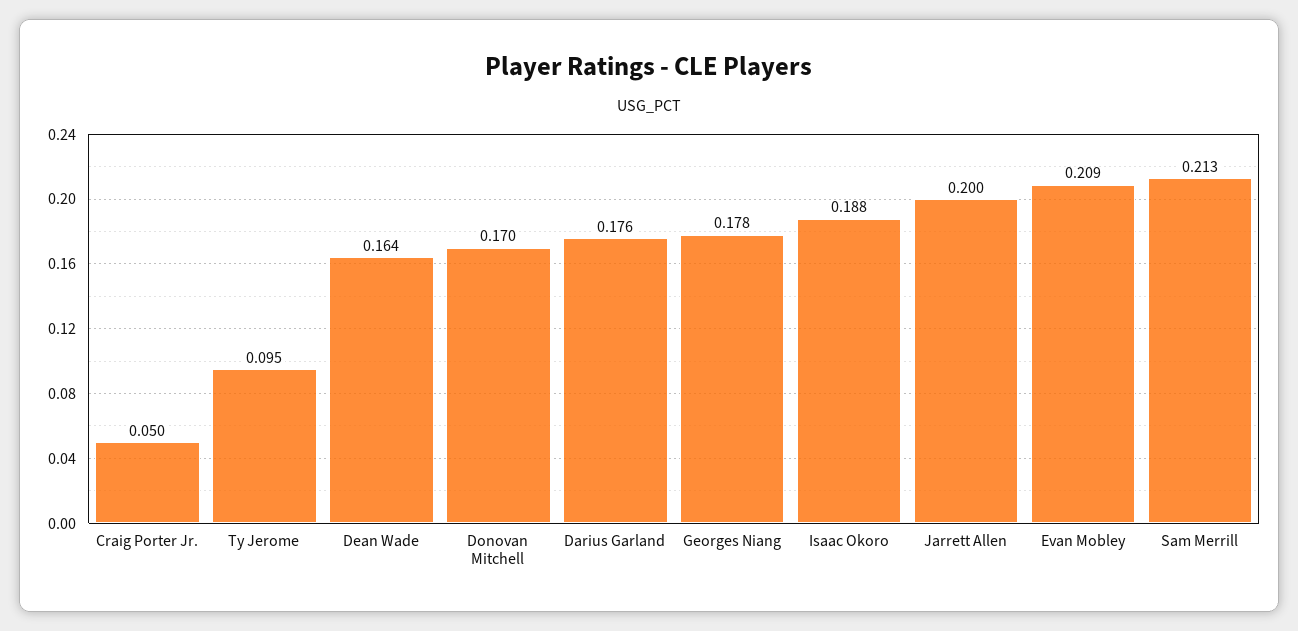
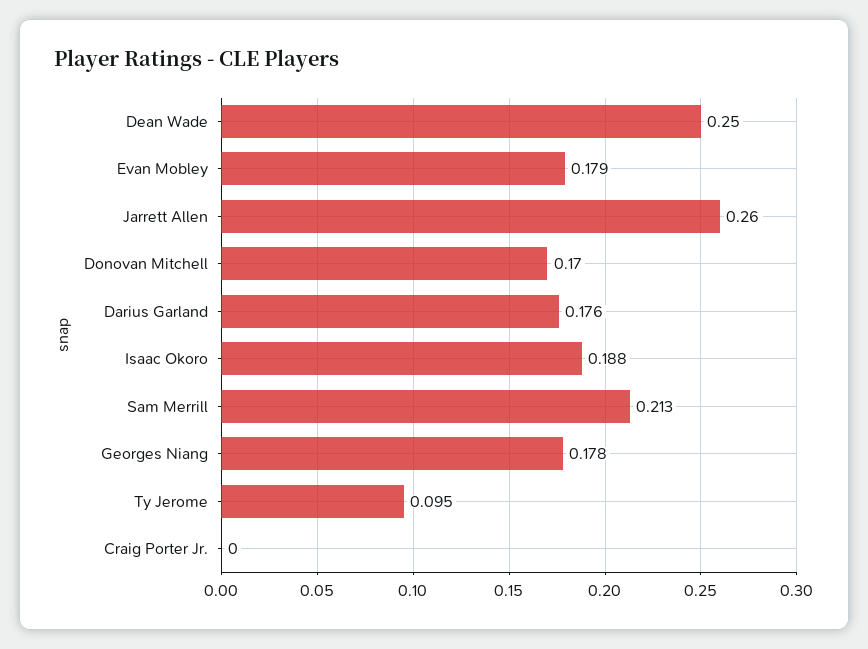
Craig Porter Jr.: 0.05 -> 0
Dean Wade: 0.164 -> 0.25
Jarrett Allen: 0.2 -> 0.26
Evan Mobley: 0.209 -> 0.179

